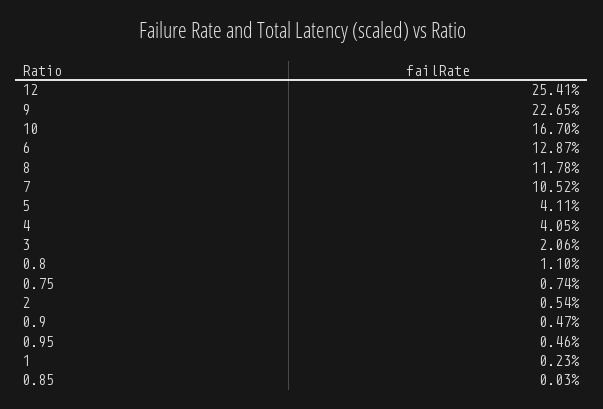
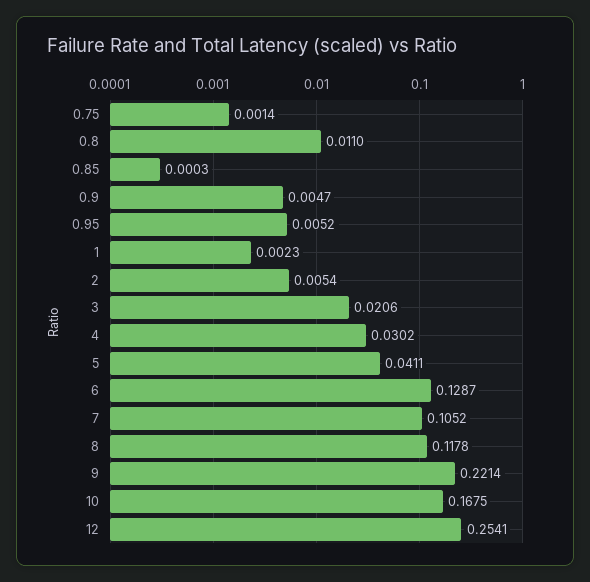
9: 0.2265 -> 0.2214
10: 0.167 -> 0.1675
4: 0.0405 -> 0.0302
0.75: 0.0074 -> 0.0014
0.95: 0.0046 -> 0.0052

